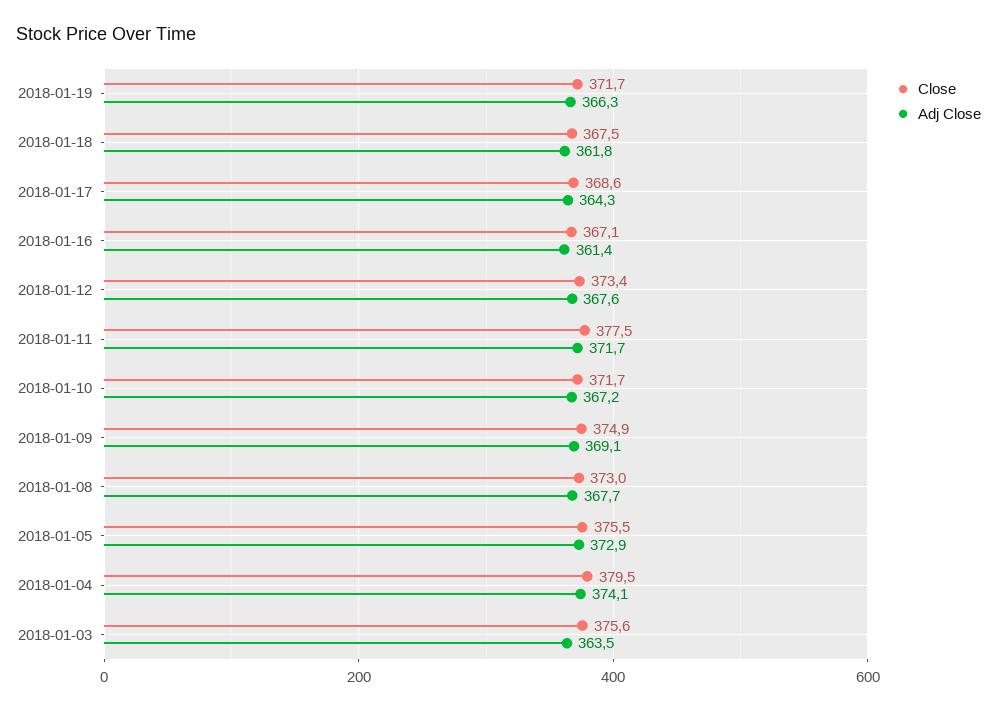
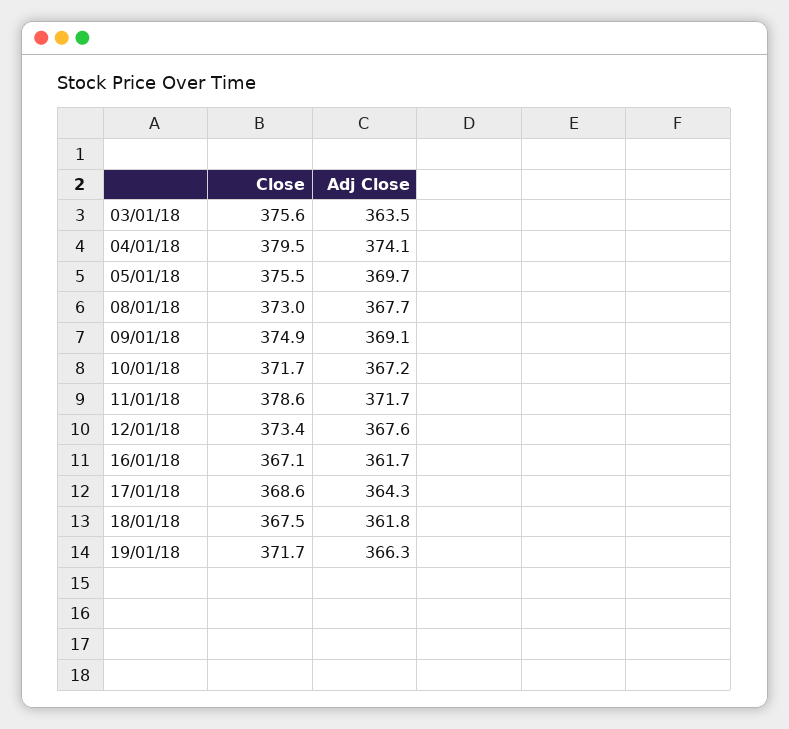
Adj Close, 2018-01-16: 361.4 -> 361.7
Close, 2018-01-11: 377.5 -> 378.6
Adj Close, 2018-01-05: 372.9 -> 369.7

